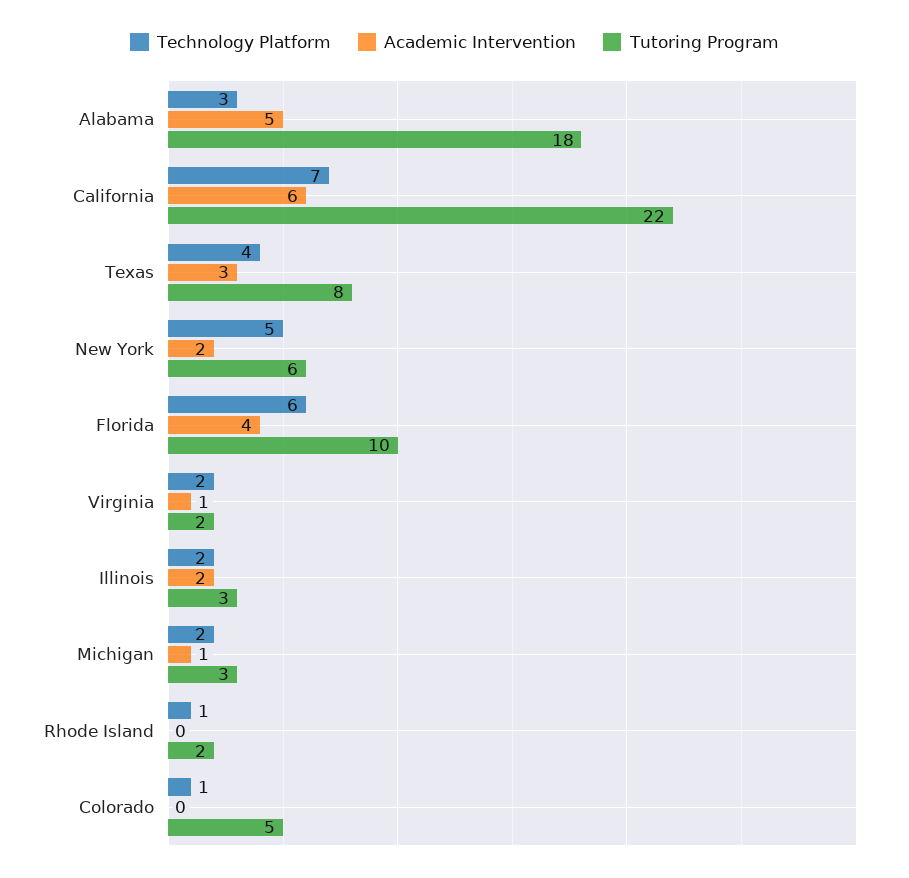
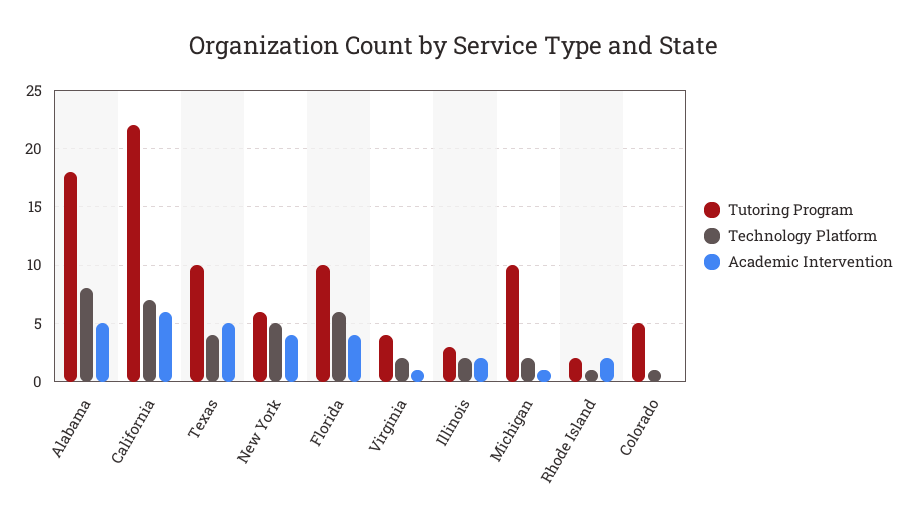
Technology Platform, Alabama: 3 -> 8
Academic Intervention, Texas: 3 -> 5
Tutoring Program, Texas: 8 -> 10
Academic Intervention, New York: 2 -> 4
Tutoring Program, Virginia: 2 -> 4
Tutoring Program, Michigan: 3 -> 10
Academic Intervention, Rhode Island: 0 -> 2

